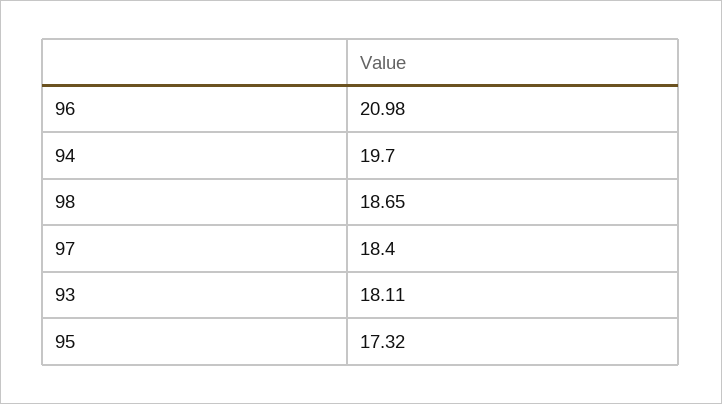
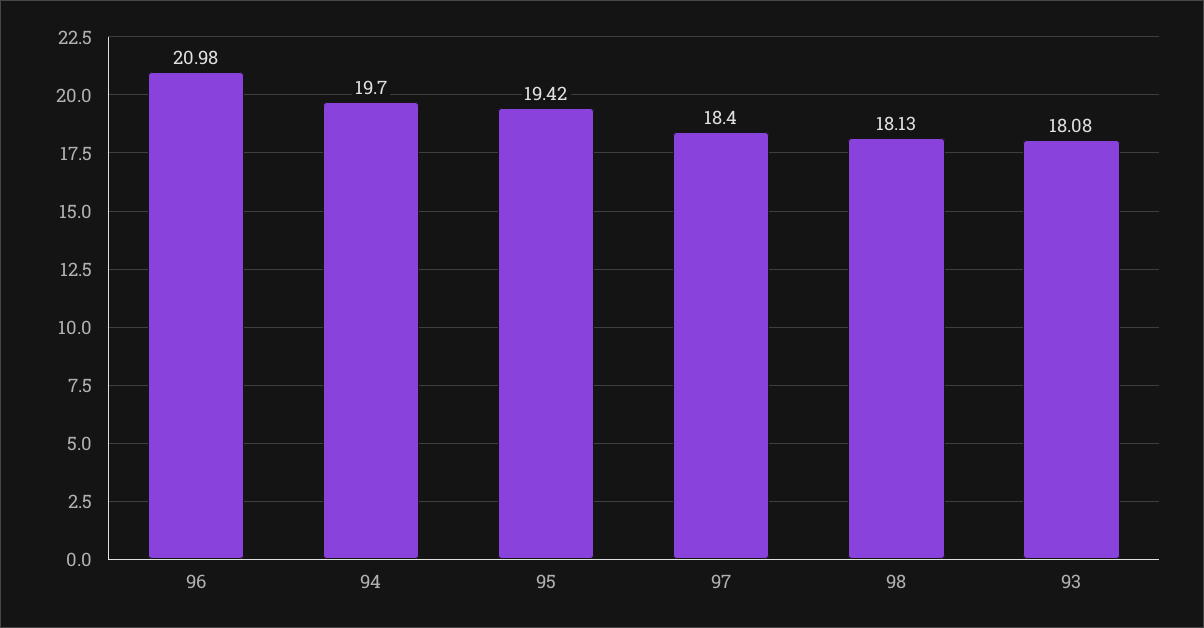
98: 18.65 -> 18.13
93: 18.11 -> 18.08
95: 17.32 -> 19.42

